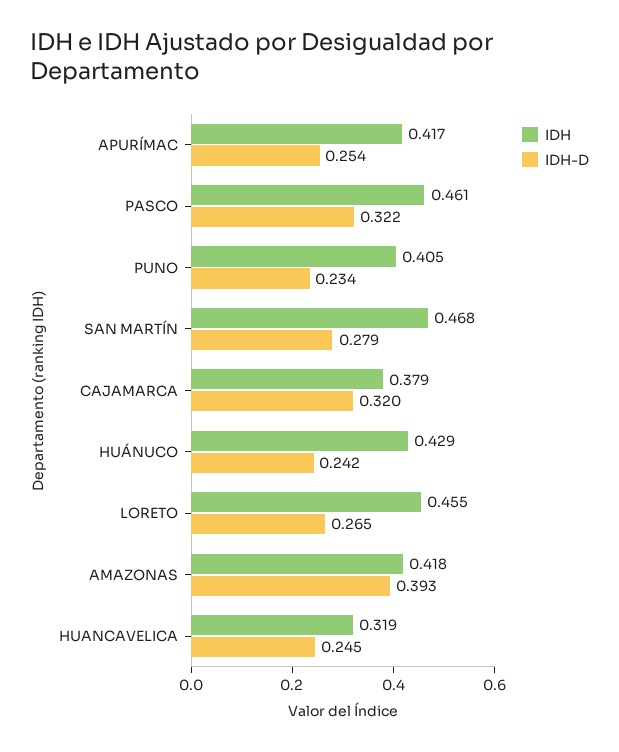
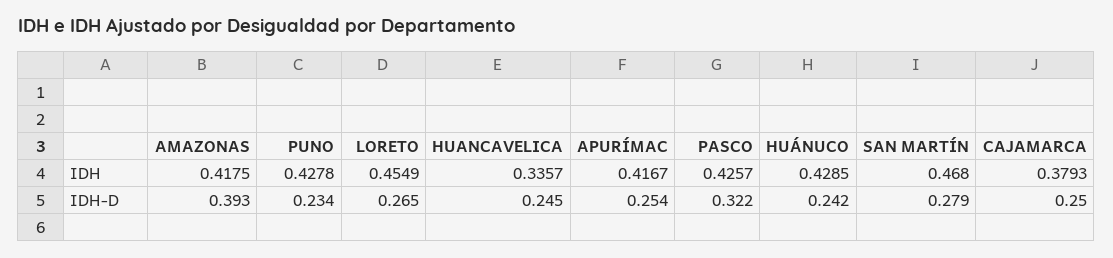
IDH, PASCO: 0.461 -> 0.4257
IDH, PUNO: 0.405 -> 0.4278
IDH-D, CAJAMARCA: 0.32 -> 0.25
IDH, HUANCAVELICA: 0.319 -> 0.3357

